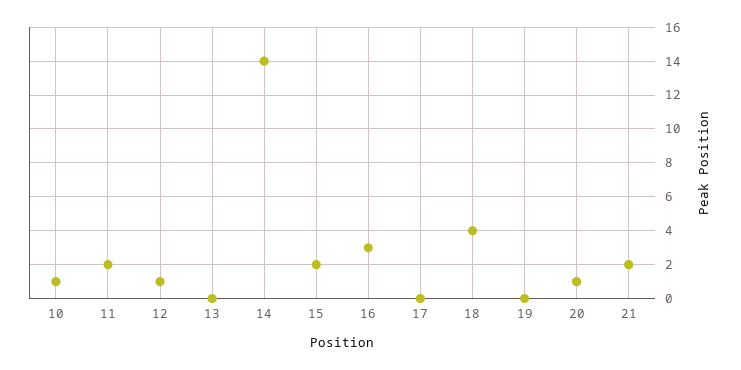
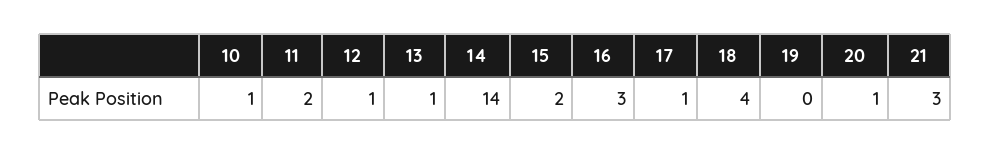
13: 0 -> 1
17: 0 -> 1
21: 2 -> 3

